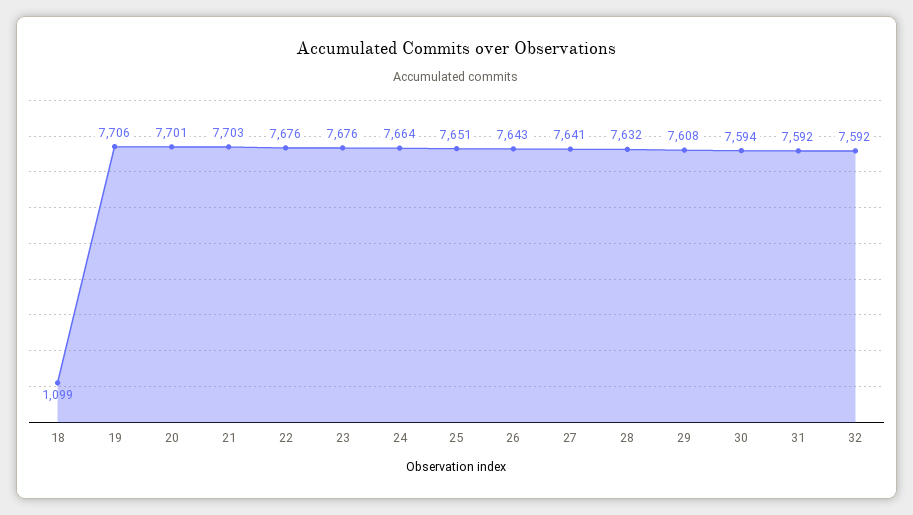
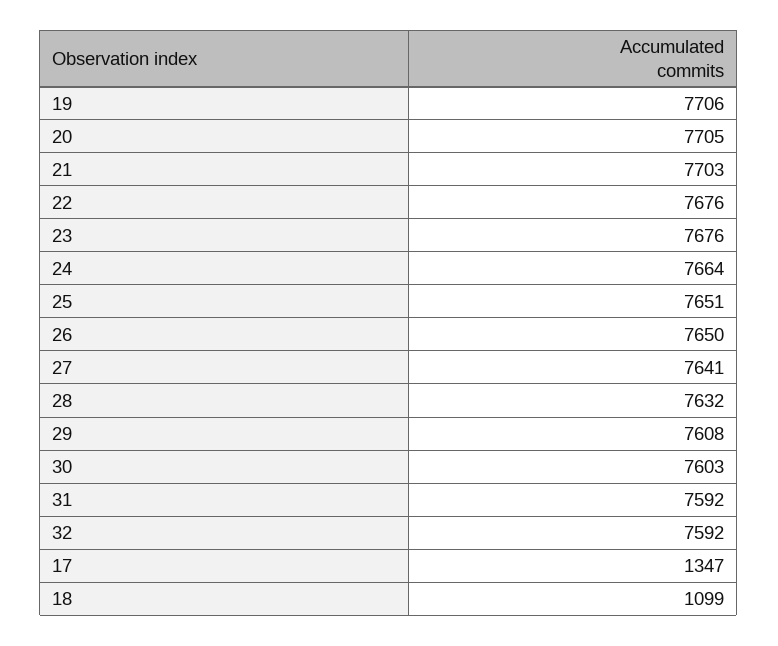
20: 7701 -> 7705
26: 7643 -> 7650
30: 7594 -> 7603
17: none -> 1347

